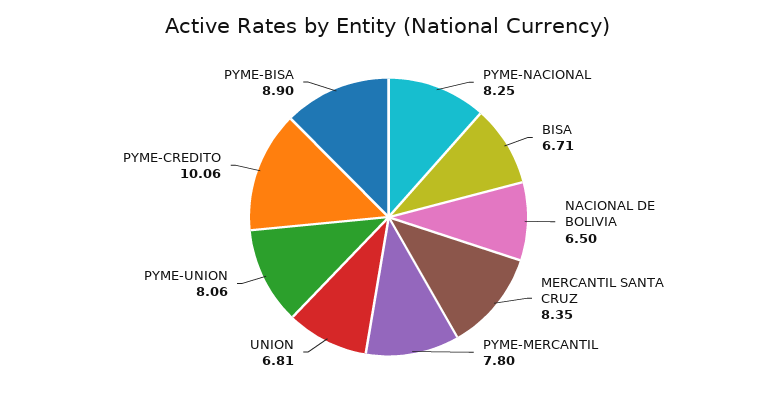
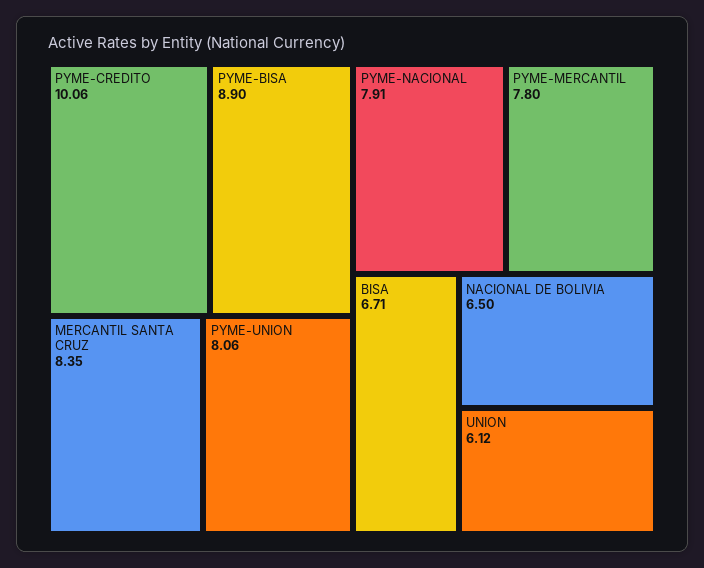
PYME-NACIONAL: 8.25 -> 7.91
UNION: 6.81 -> 6.12

